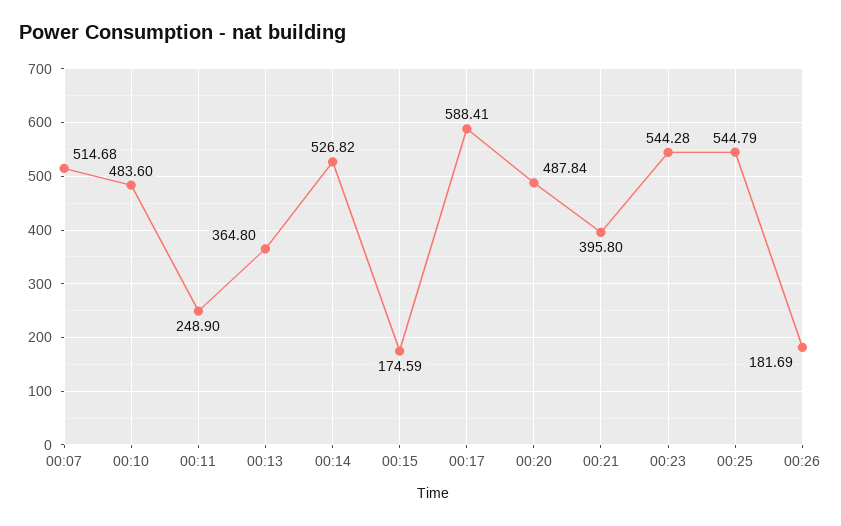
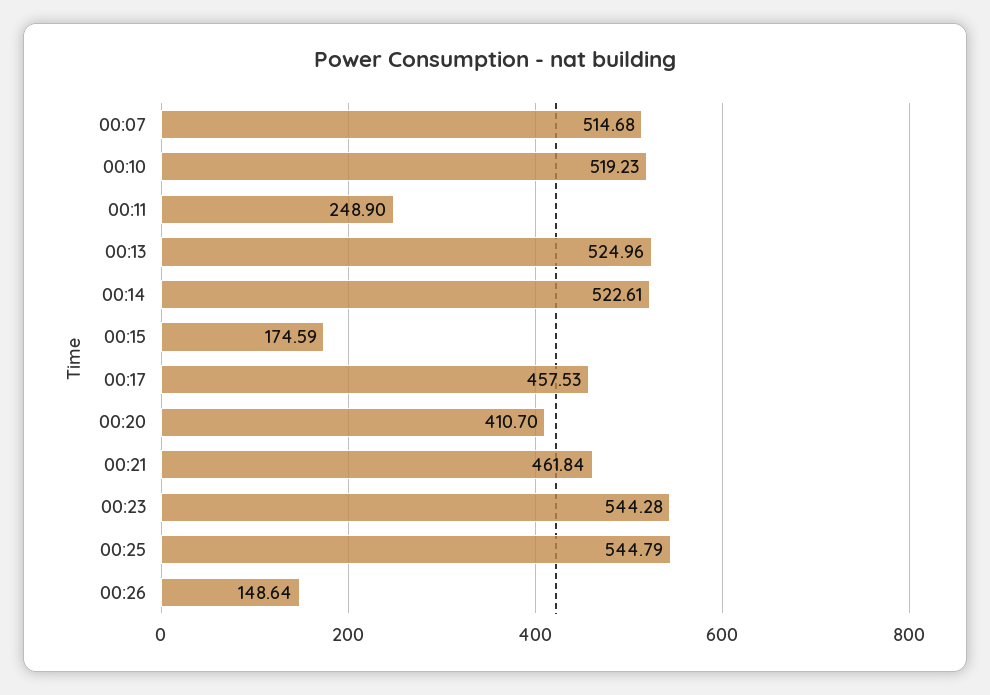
00:10: 483.6 -> 519.23
00:13: 364.8 -> 524.96
00:14: 526.82 -> 522.61
00:17: 588.41 -> 457.53
00:20: 487.84 -> 410.7
00:21: 395.8 -> 461.84
00:26: 181.69 -> 148.64

